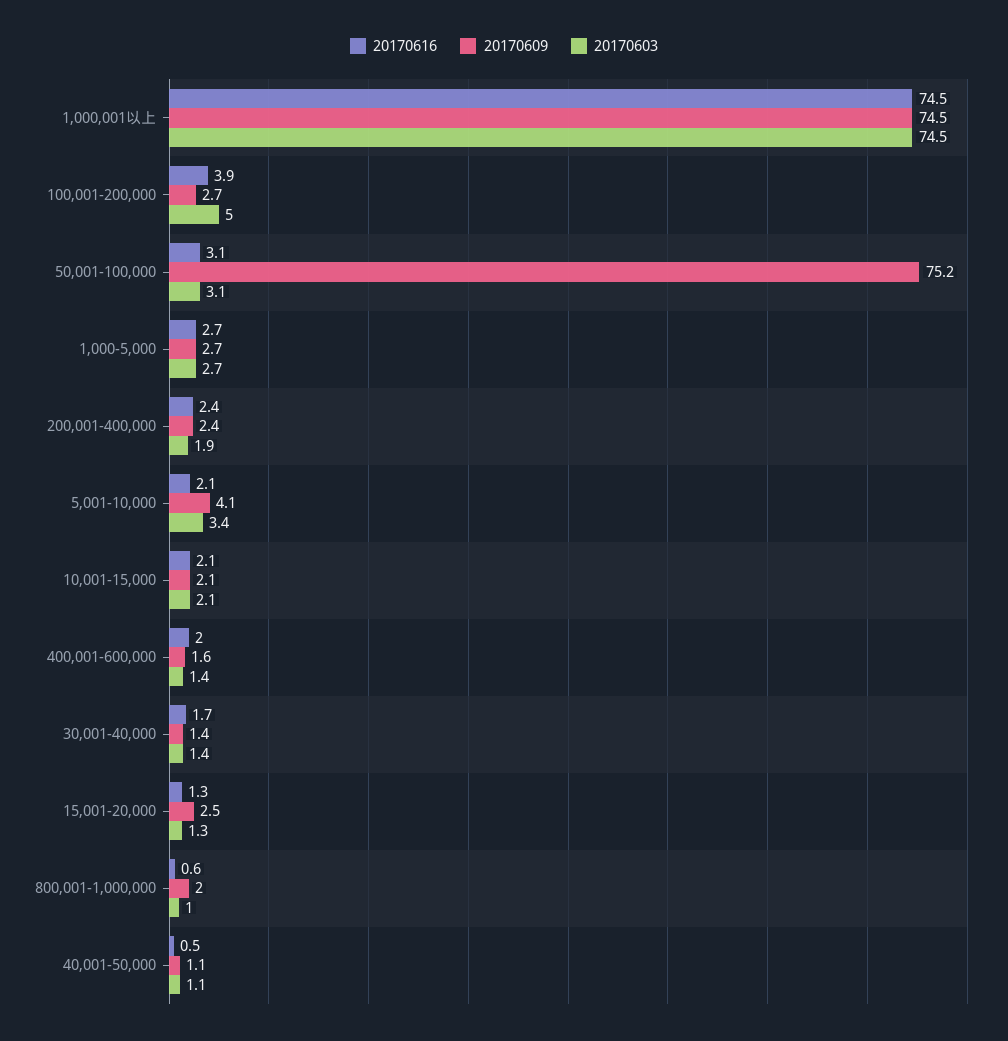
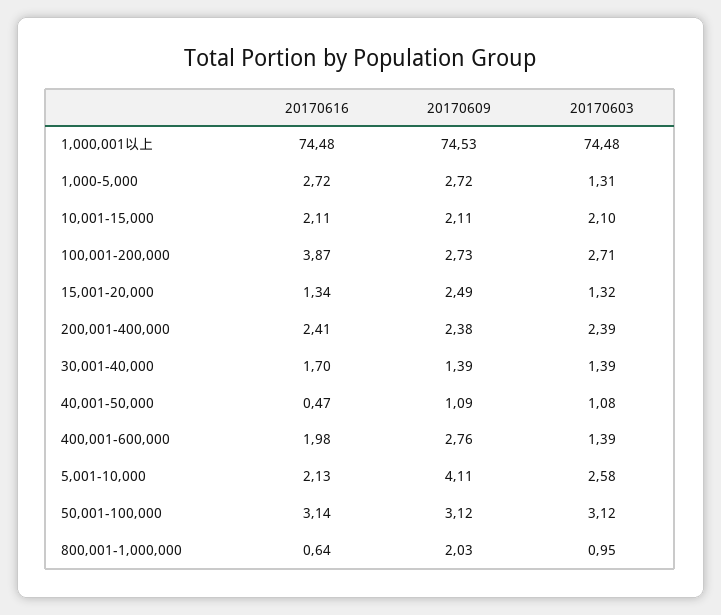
20170603, 100,001-200,000: 5 -> 2.71
20170609, 50,001-100,000: 75.2 -> 3.12
20170603, 1,000-5,000: 2.7 -> 1.31
20170603, 200,001-400,000: 1.9 -> 2.39
20170603, 5,001-10,000: 3.4 -> 2.58
20170609, 400,001-600,000: 1.6 -> 2.76

